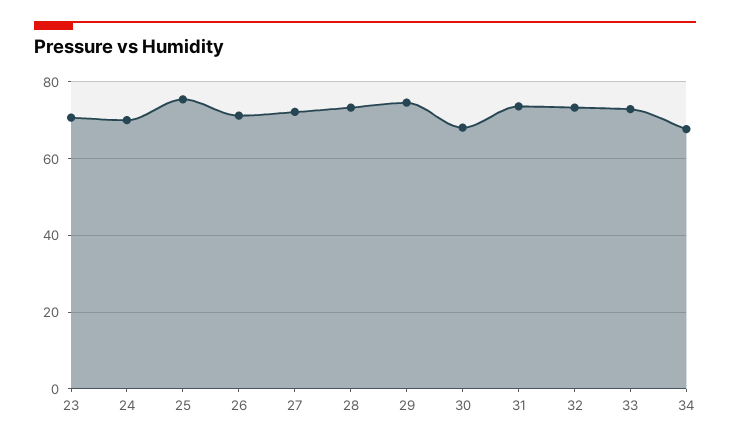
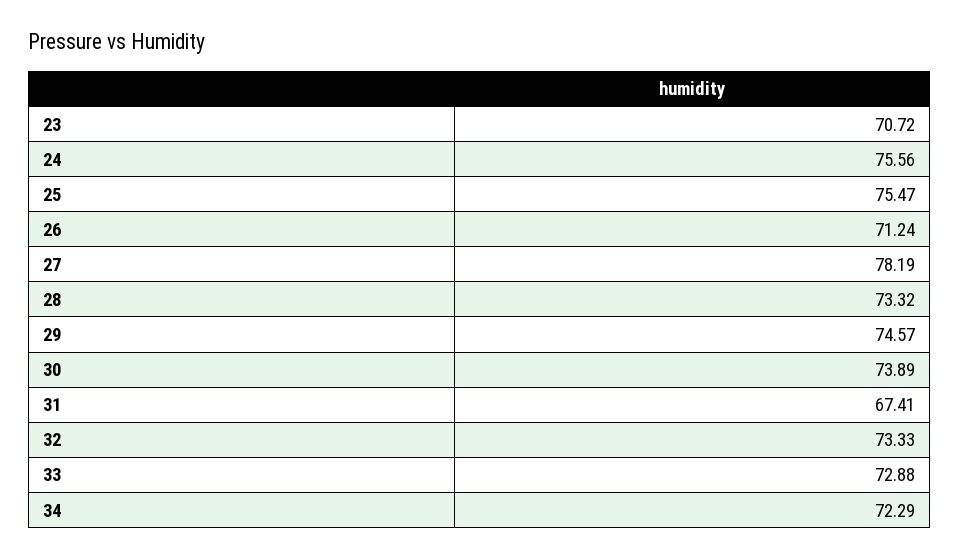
24: 70 -> 75.56
27: 72 -> 78.19
30: 68 -> 73.89
31: 74 -> 67.41
34: 68 -> 72.29

